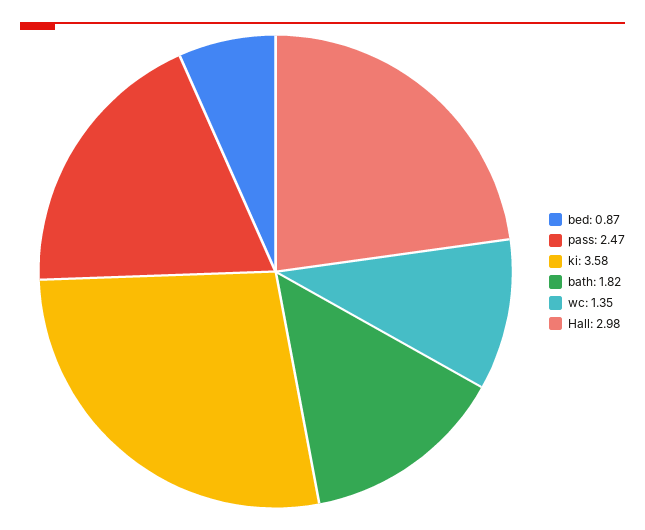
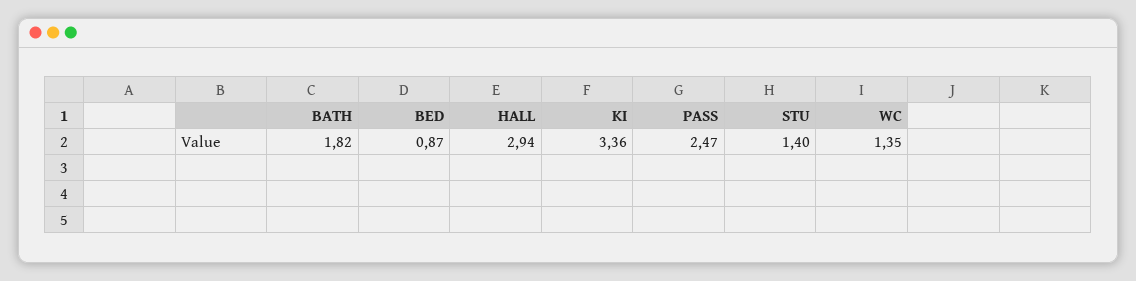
ki: 3.58 -> 3.36
Hall: 2.98 -> 2.94
STU: none -> 1.4

